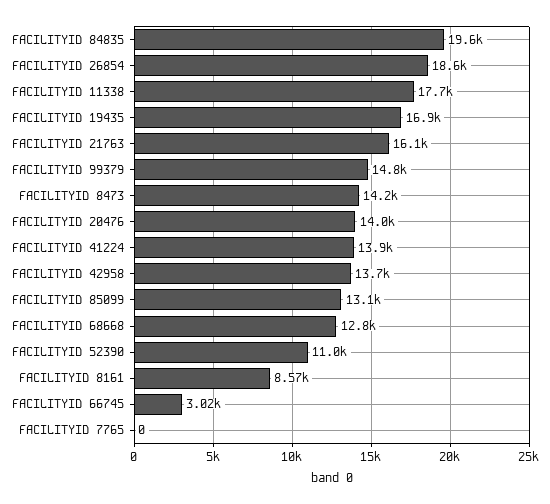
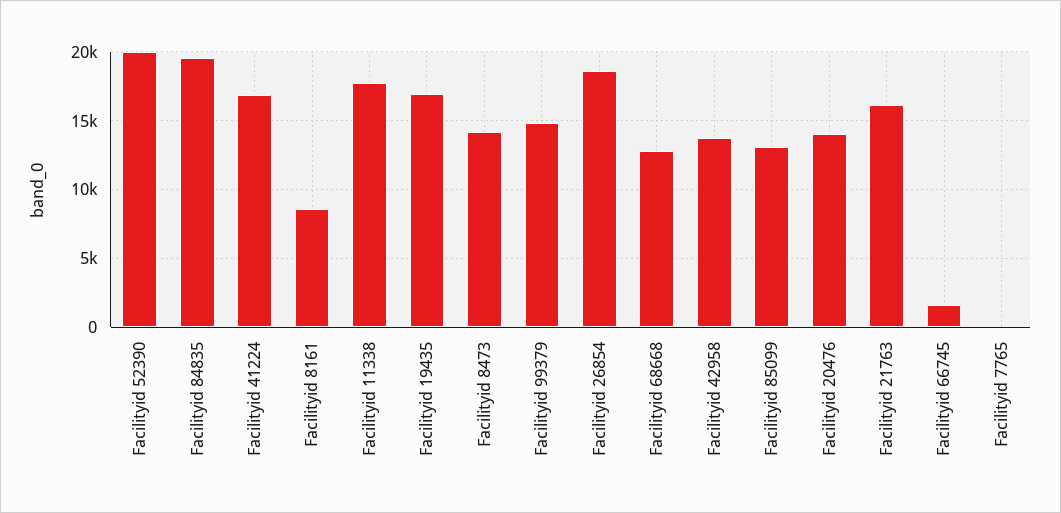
FACILITYID 41224: 13900 -> 17000
FACILITYID 52390: 11000 -> 20000
FACILITYID 66745: 3020 -> 1500

